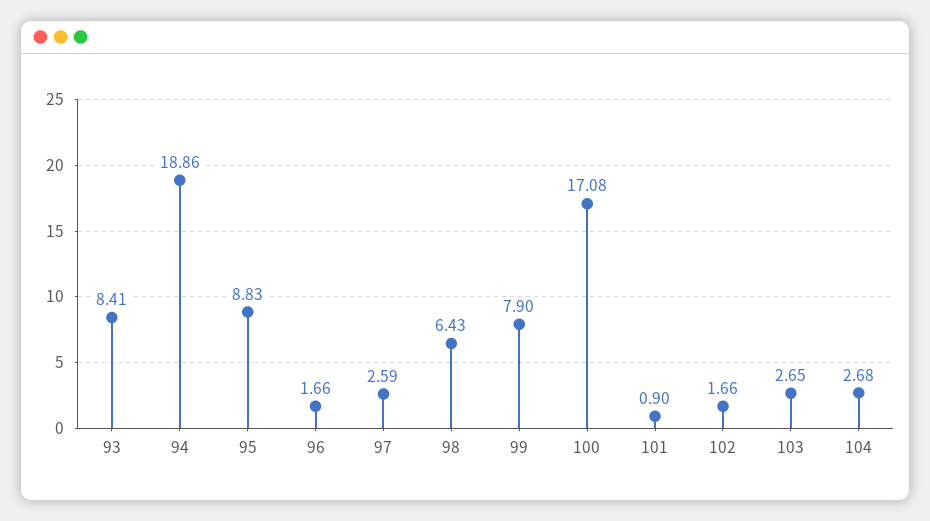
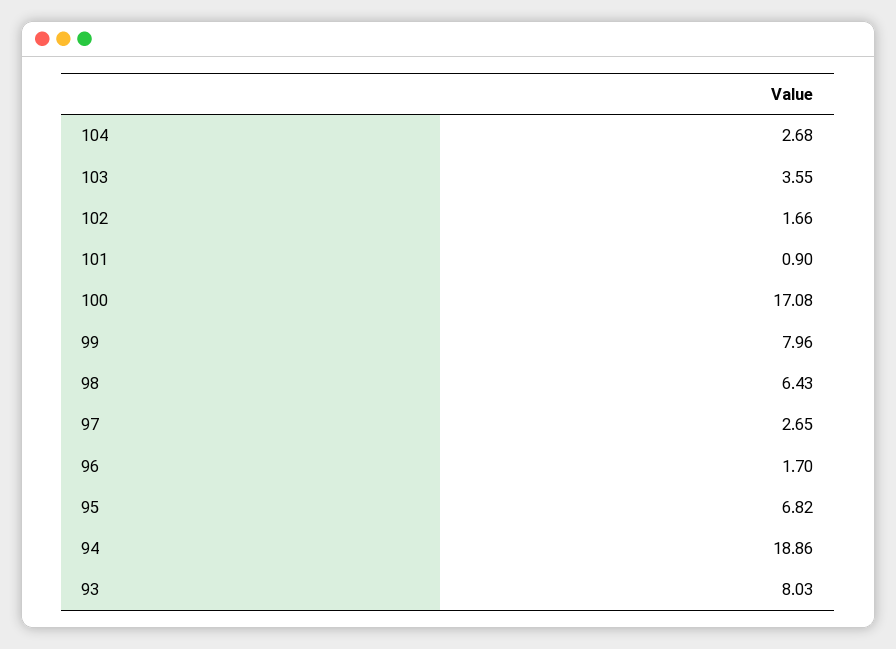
93: 8.41 -> 8.03
95: 8.83 -> 6.82
96: 1.66 -> 1.7
97: 2.59 -> 2.65
99: 7.9 -> 7.96
103: 2.65 -> 3.55

